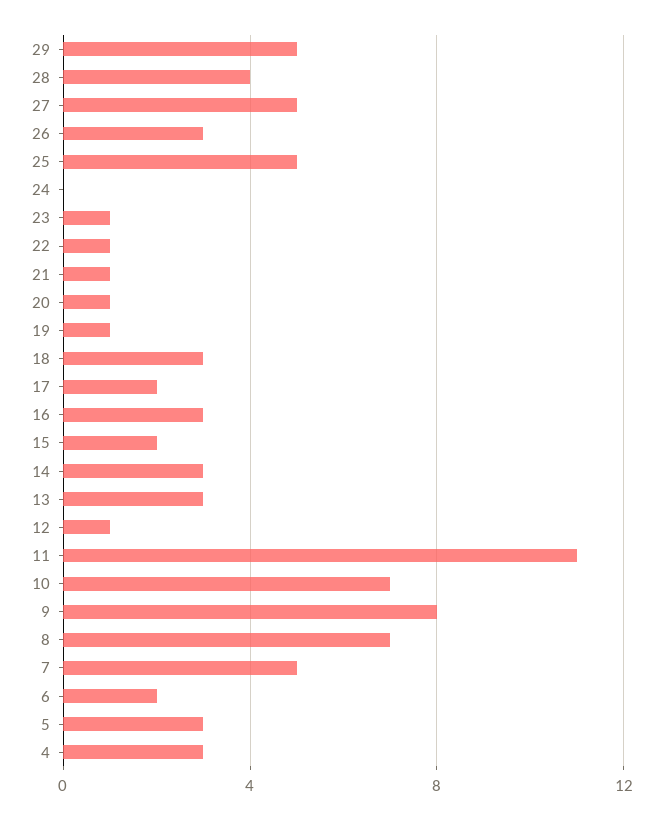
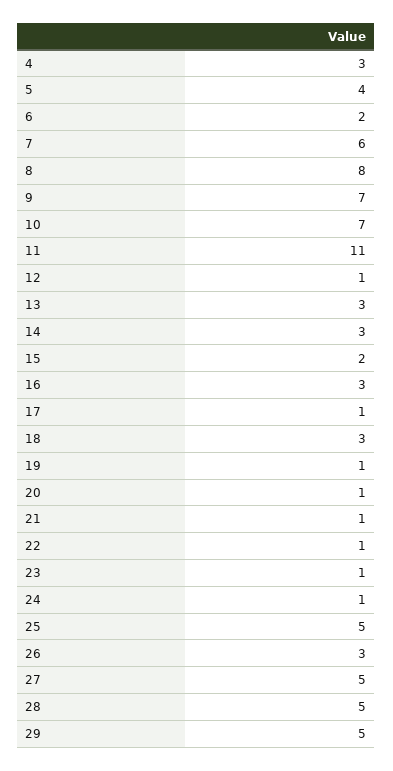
28: 4 -> 5
24: 0 -> 1
17: 2 -> 1
9: 8 -> 7
8: 7 -> 8
7: 5 -> 6
5: 3 -> 4

